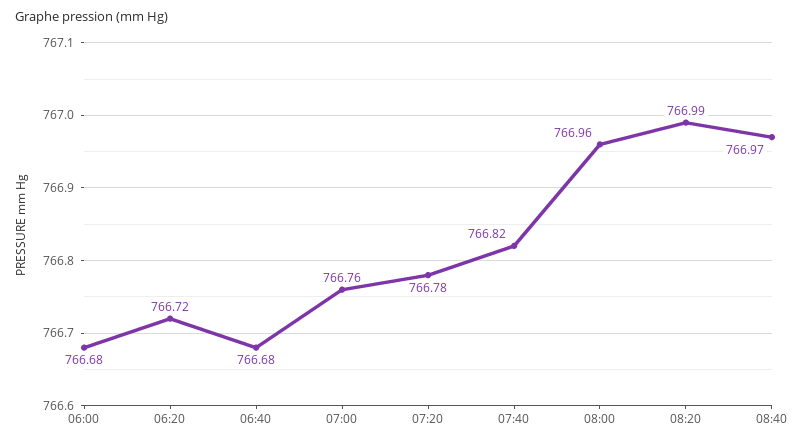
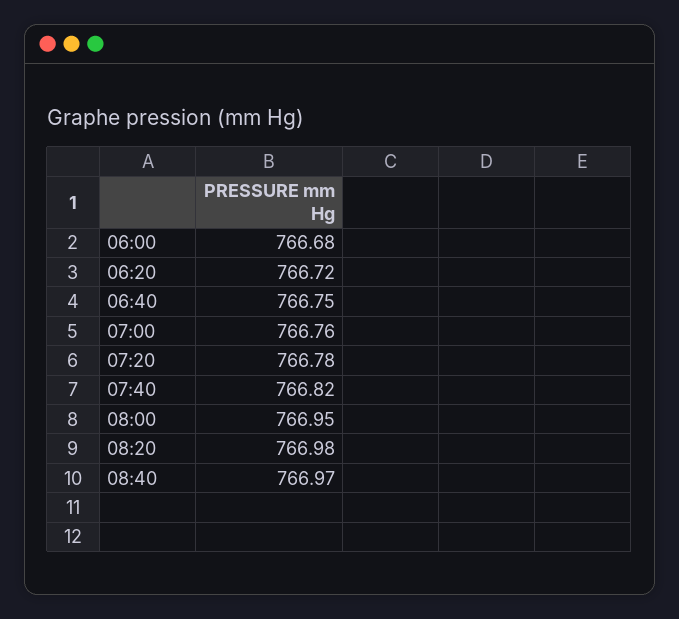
06:40: 766.68 -> 766.75
08:00: 766.96 -> 766.95
08:20: 766.99 -> 766.98

